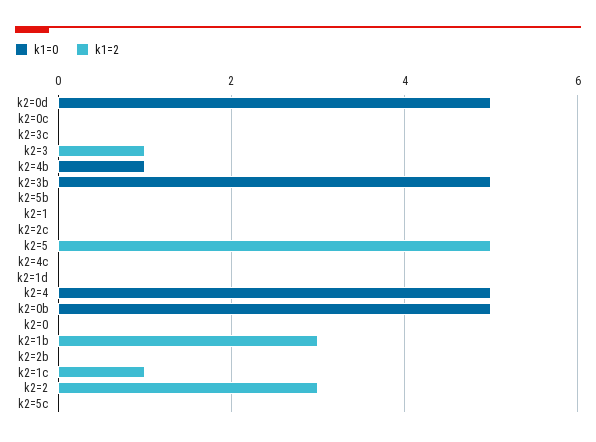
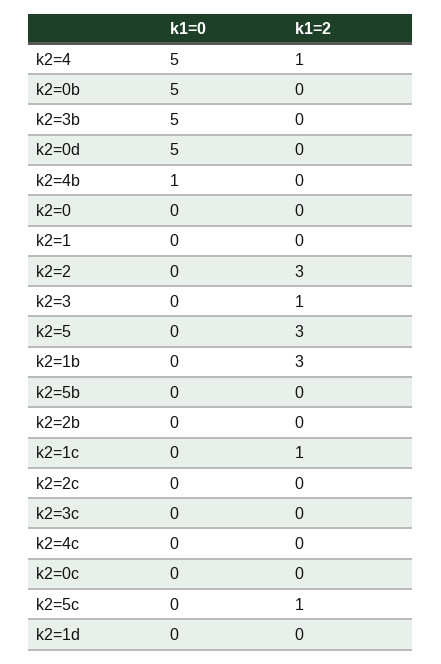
k1=2, k2=5: 5 -> 3
k1=2, k2=4: 0 -> 1
k1=2, k2=5c: 0 -> 1

